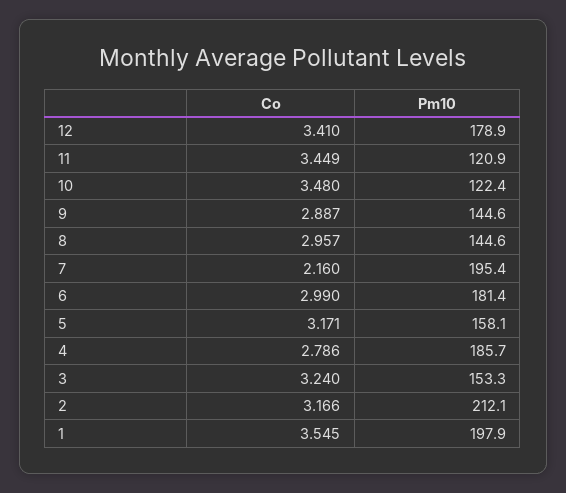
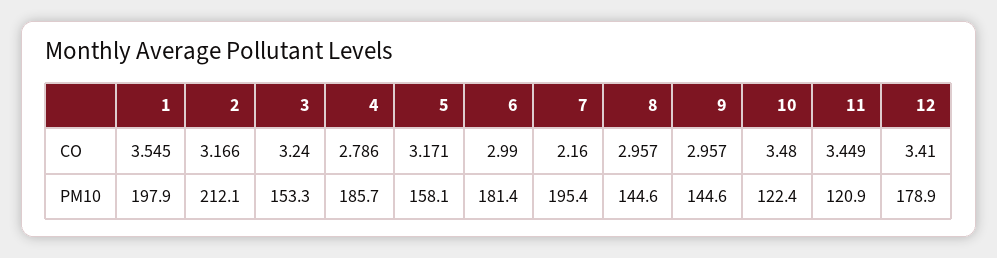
Co, 9: 2.887 -> 2.957

